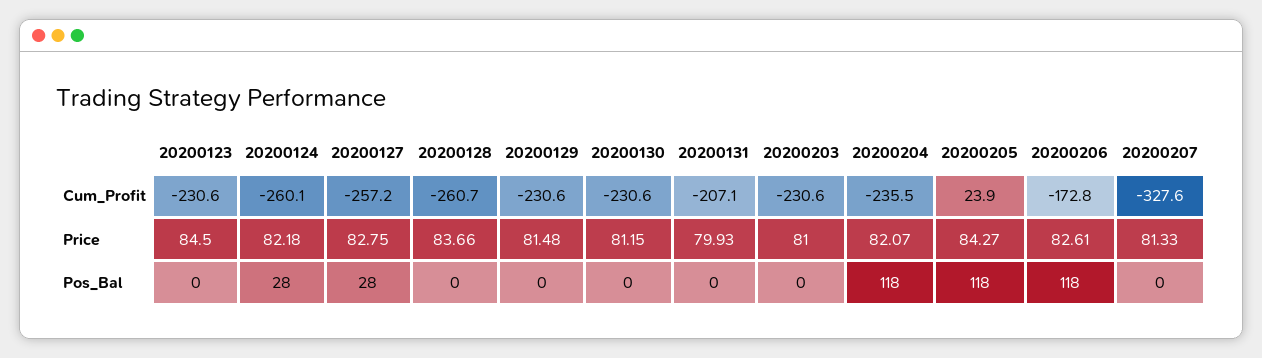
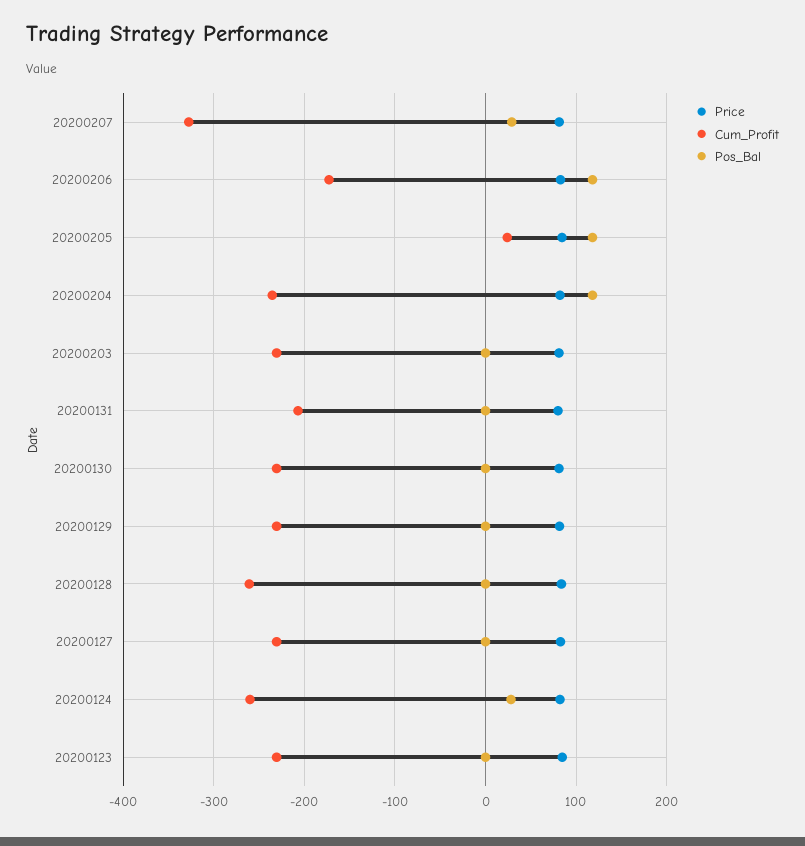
Cum_Profit, 20200127: -257.2 -> -230
Pos_Bal, 20200127: 28 -> 0
Pos_Bal, 20200207: 0 -> 30

